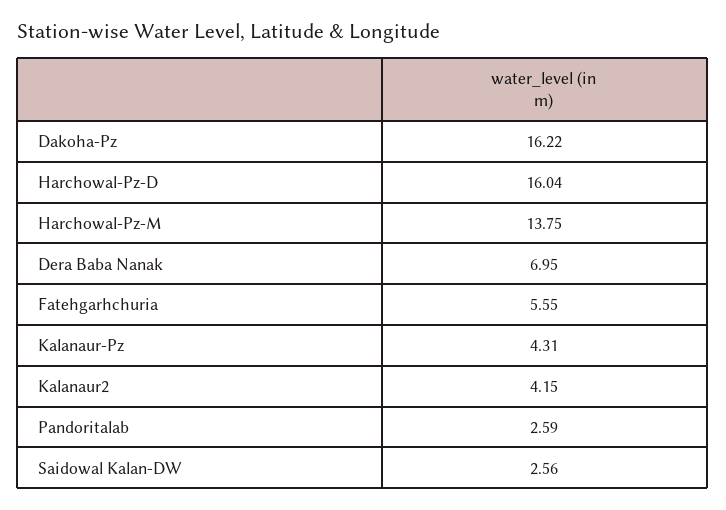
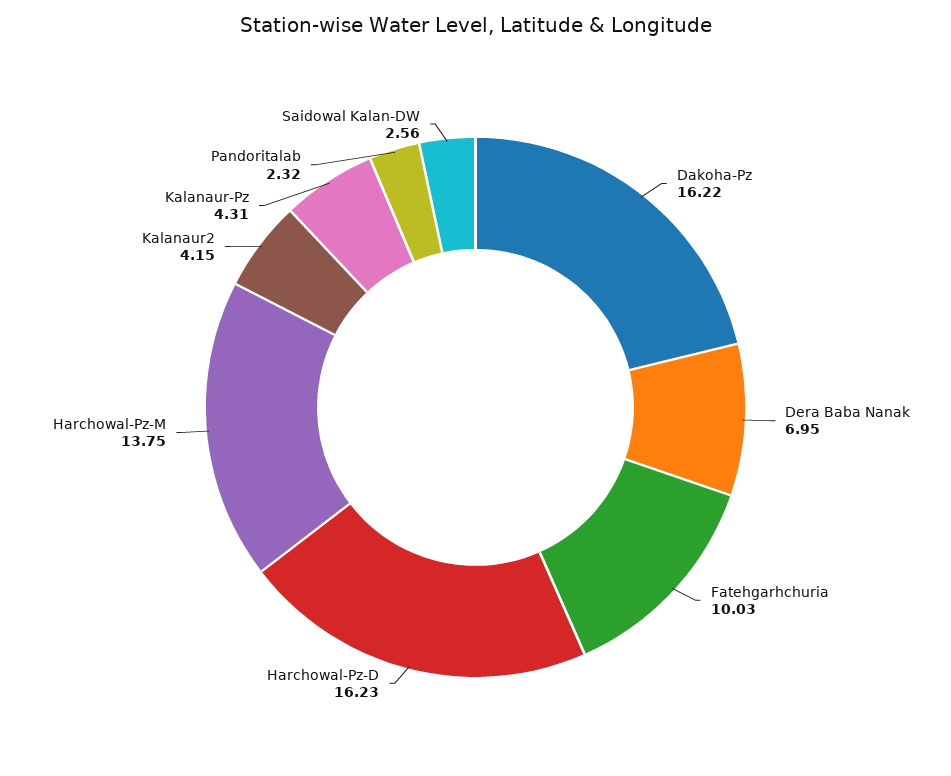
Harchowal-Pz-D: 16.04 -> 16.23
Fatehgarhchuria: 5.55 -> 10.03
Pandoritalab: 2.59 -> 2.32

